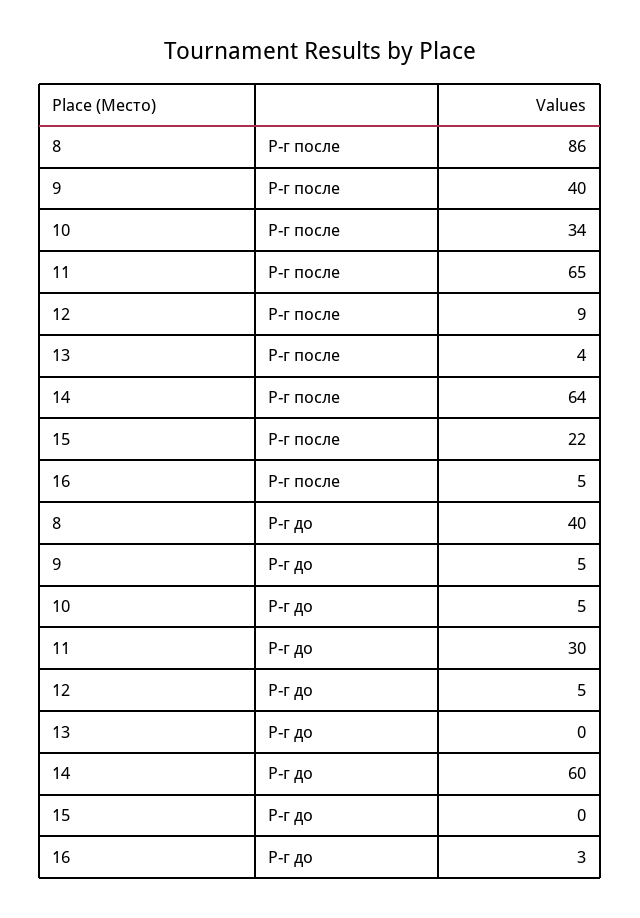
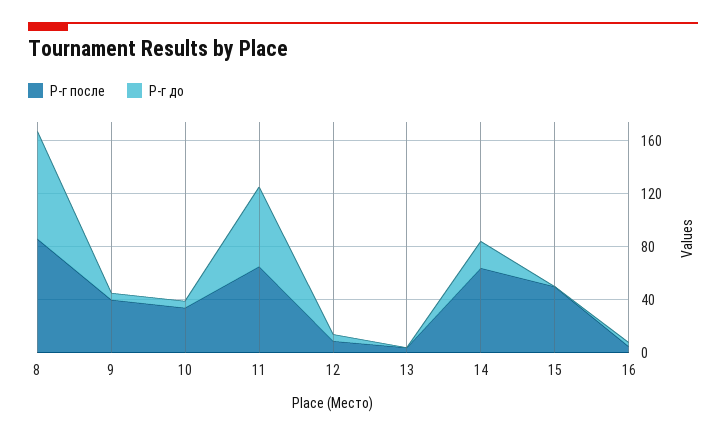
Р-г после, 15: 22 -> 50
Р-г до, 8: 40 -> 80
Р-г до, 11: 30 -> 60
Р-г до, 14: 60 -> 20

